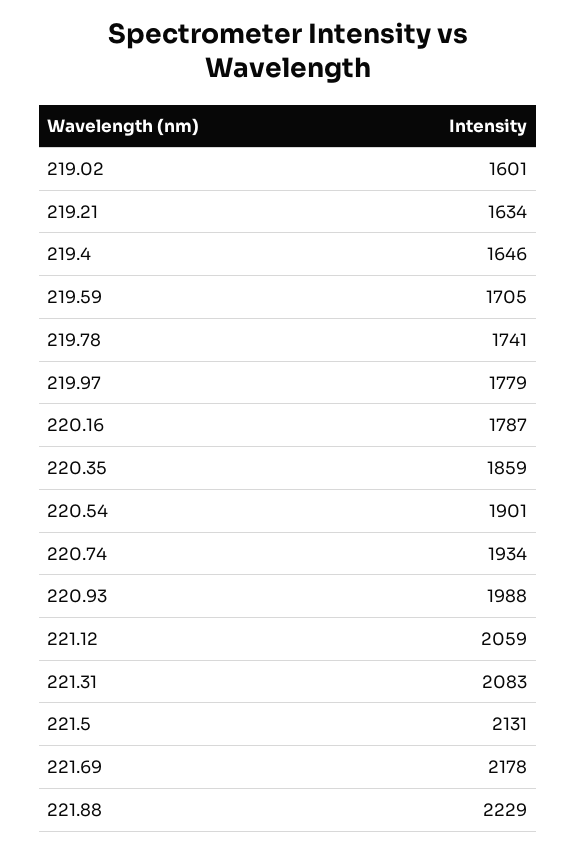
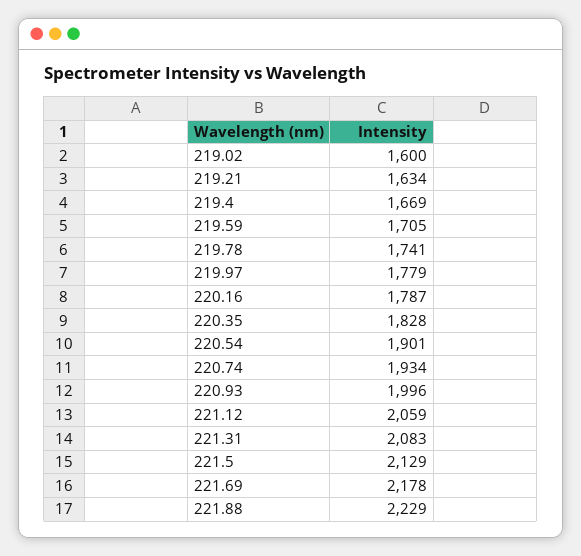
219.02: 1601 -> 1600
219.4: 1646 -> 1669
220.35: 1859 -> 1828
220.93: 1988 -> 1996
221.5: 2131 -> 2129

